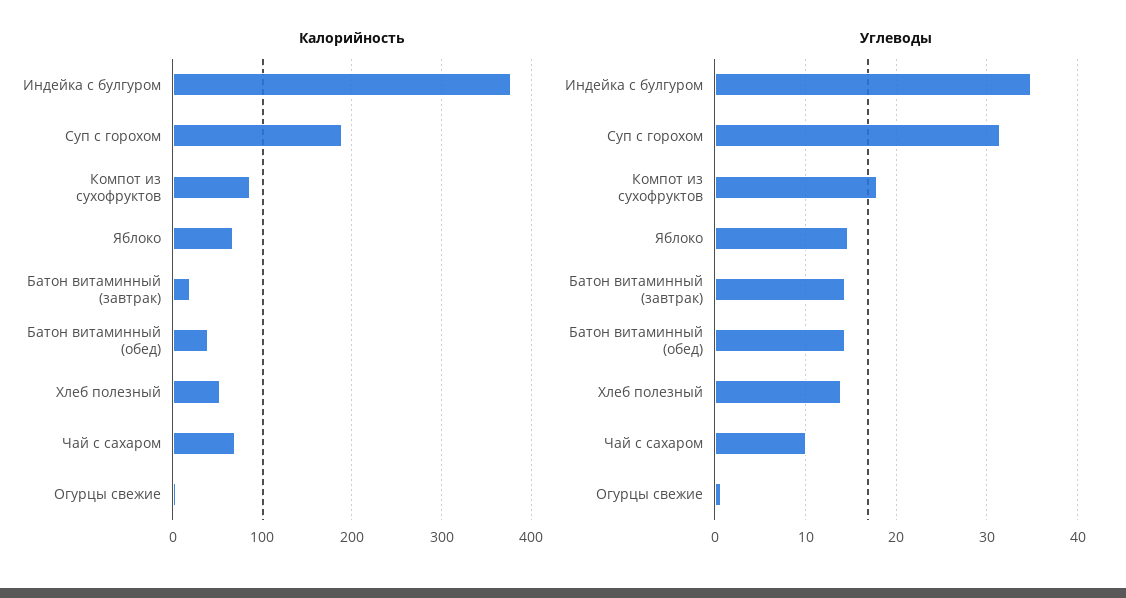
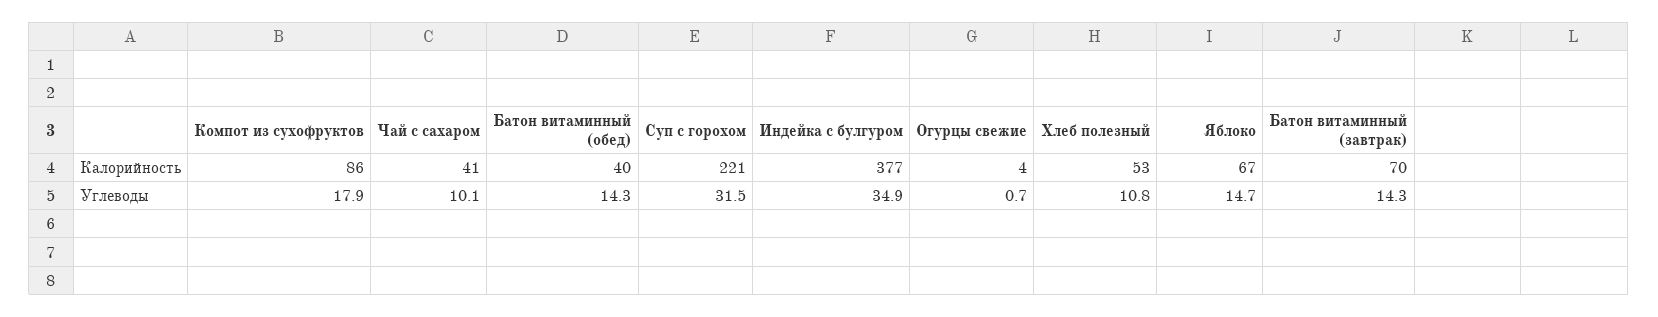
Калорийность, Суп с горохом: 190 -> 221
Калорийность, Батон витаминный (завтрак): 20 -> 70
Калорийность, Чай с сахаром: 70 -> 41
Углеводы, Хлеб полезный: 14 -> 10.8

